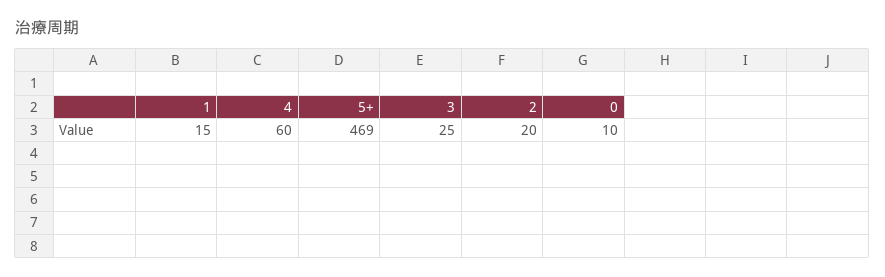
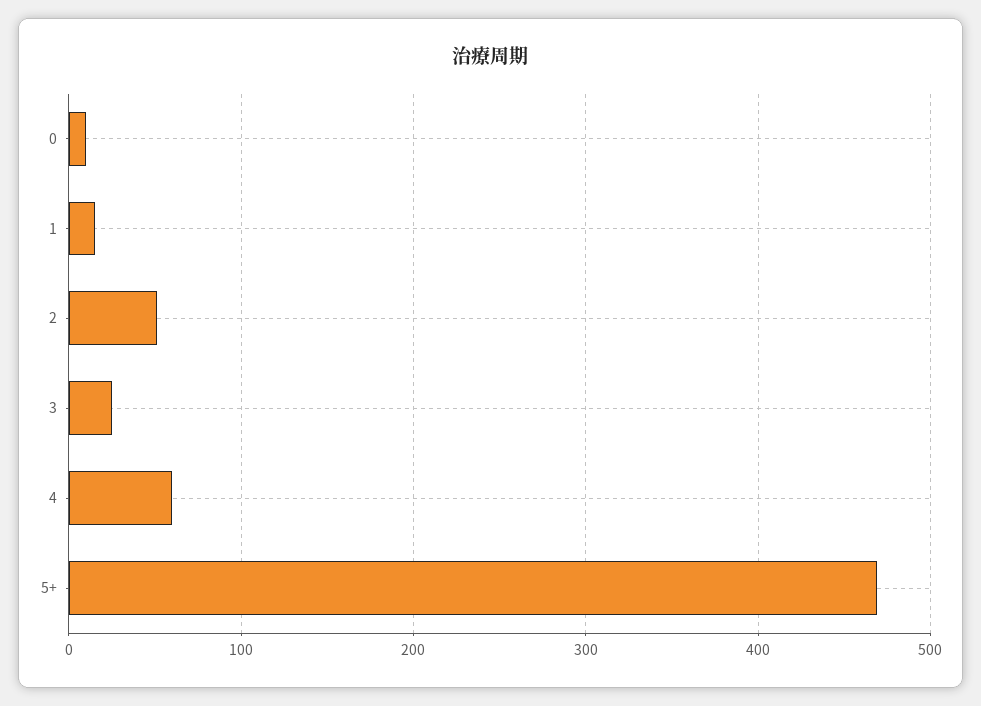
2: 20 -> 50

